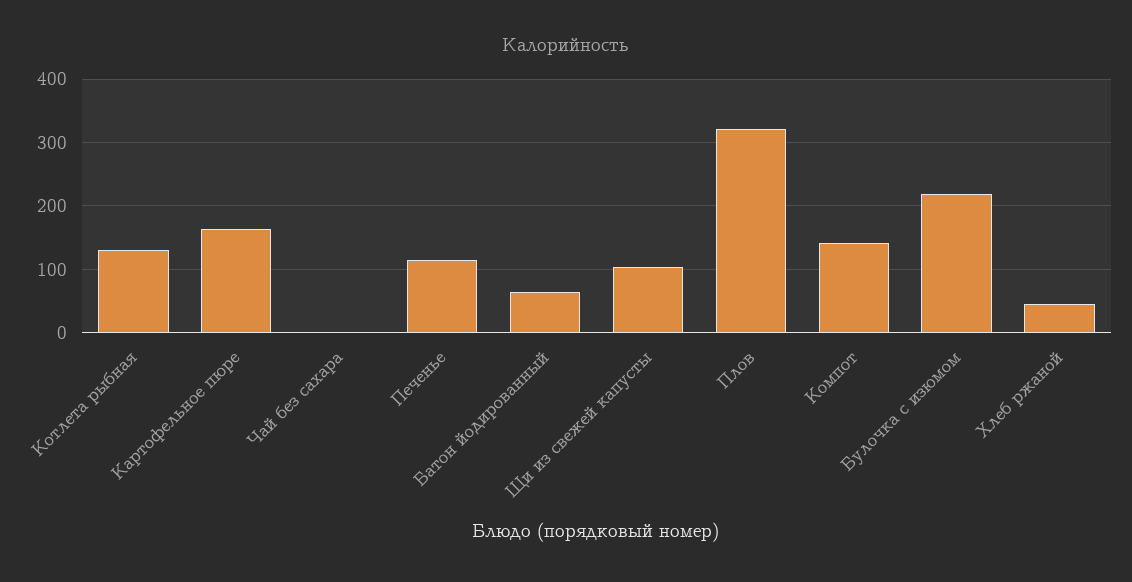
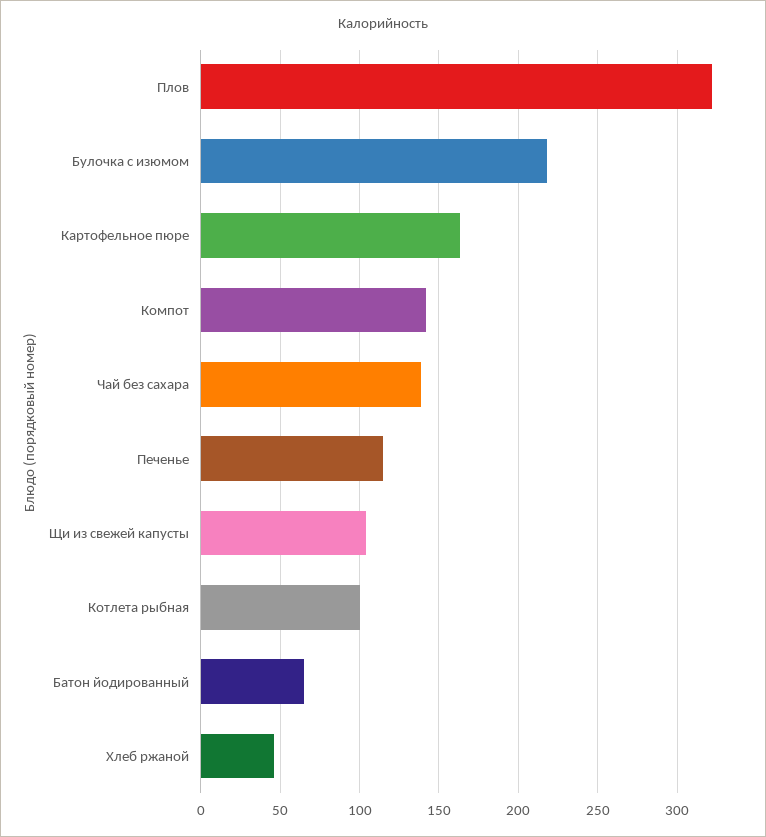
Котлета рыбная: 130 -> 100
Чай без сахара: 0 -> 140

